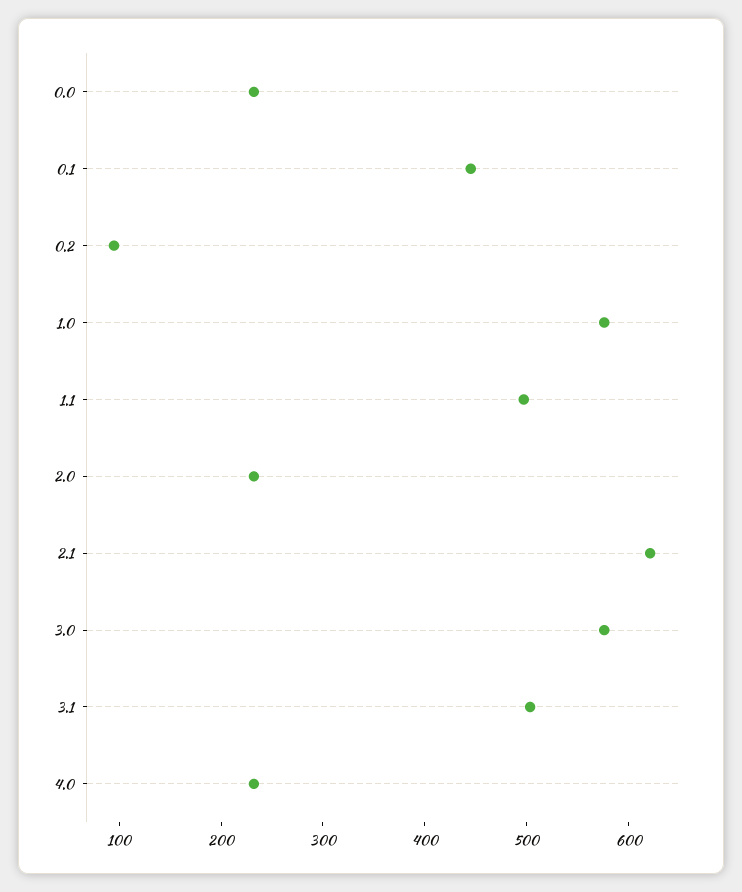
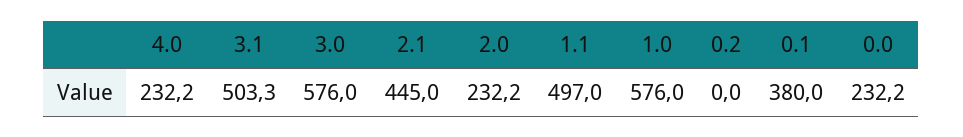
0.1: 440 -> 380
0.2: 100 -> 0
2.1: 620 -> 445

